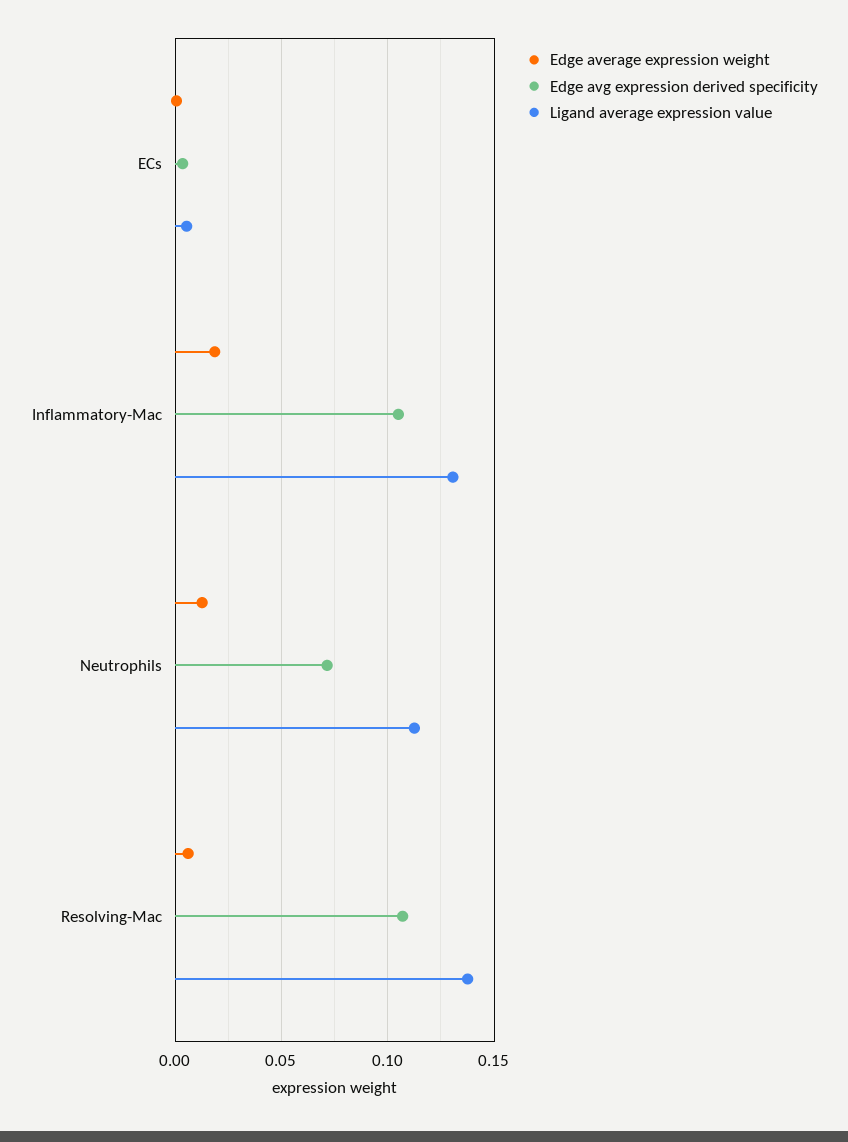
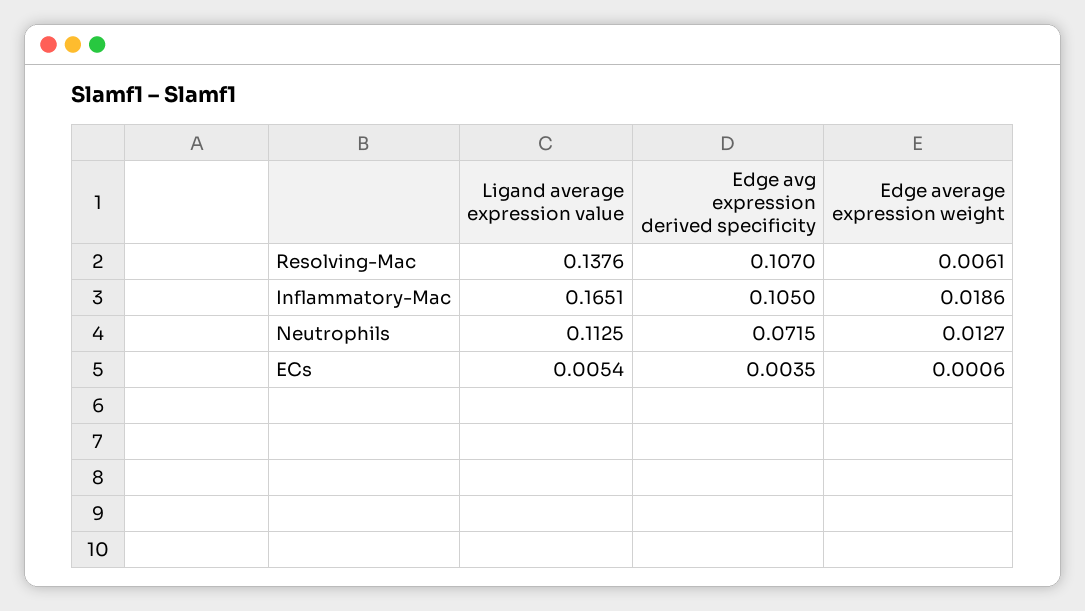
Ligand average expression value, Inflammatory-Mac: 0.13 -> 0.1651

